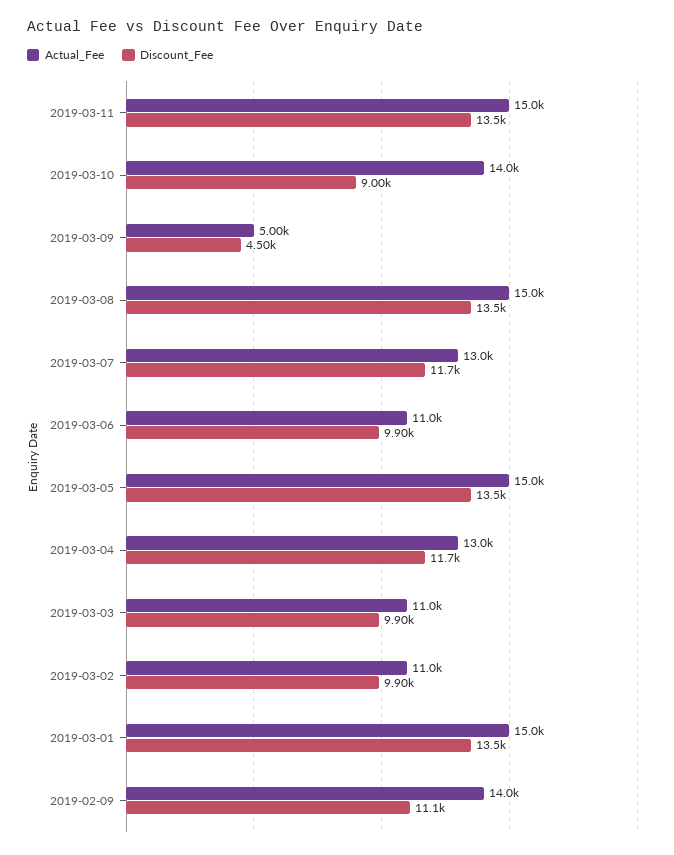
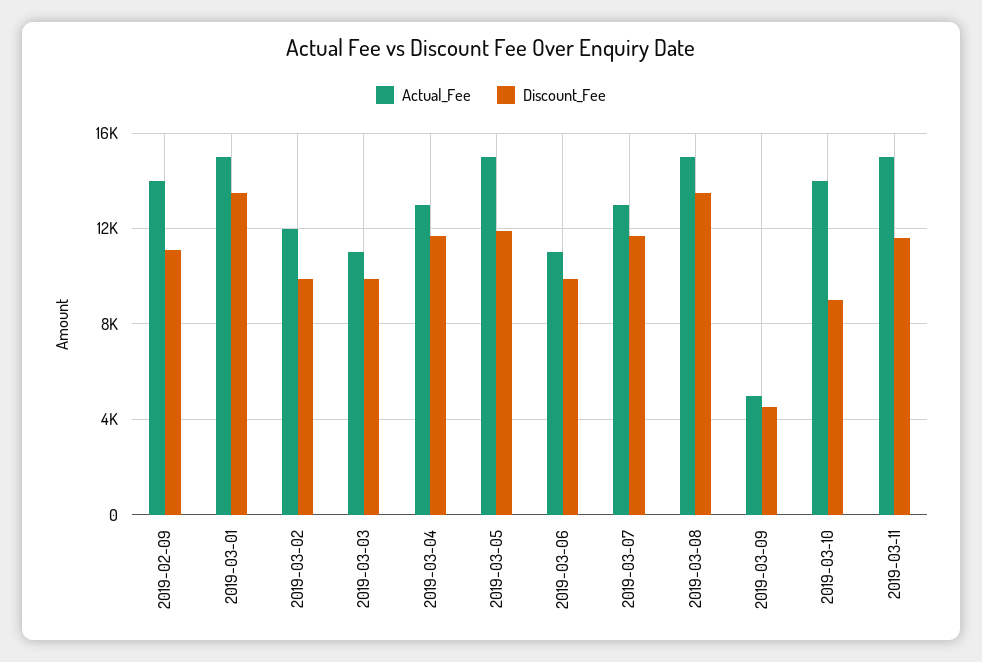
Discount_Fee, 2019-03-11: 13500 -> 11500
Discount_Fee, 2019-03-05: 13500 -> 12000
Actual_Fee, 2019-03-02: 11000 -> 12000

